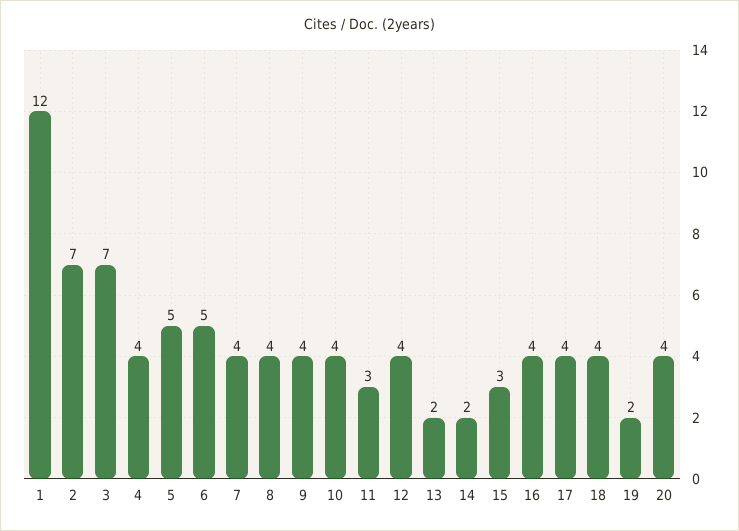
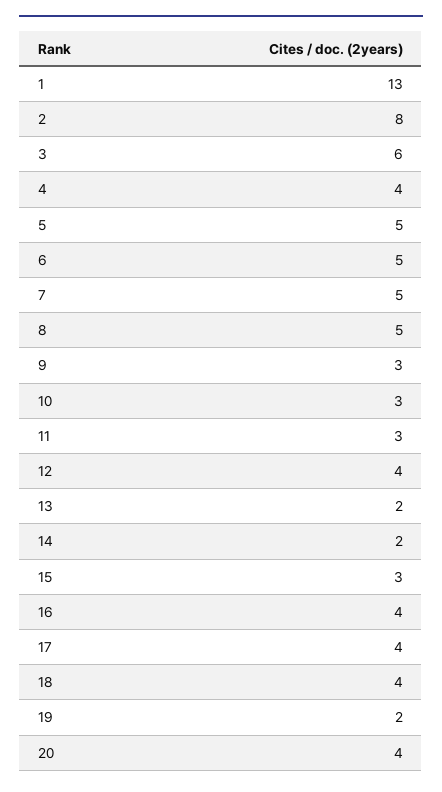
1: 12 -> 13
2: 7 -> 8
3: 7 -> 6
7: 4 -> 5
8: 4 -> 5
9: 4 -> 3
10: 4 -> 3

